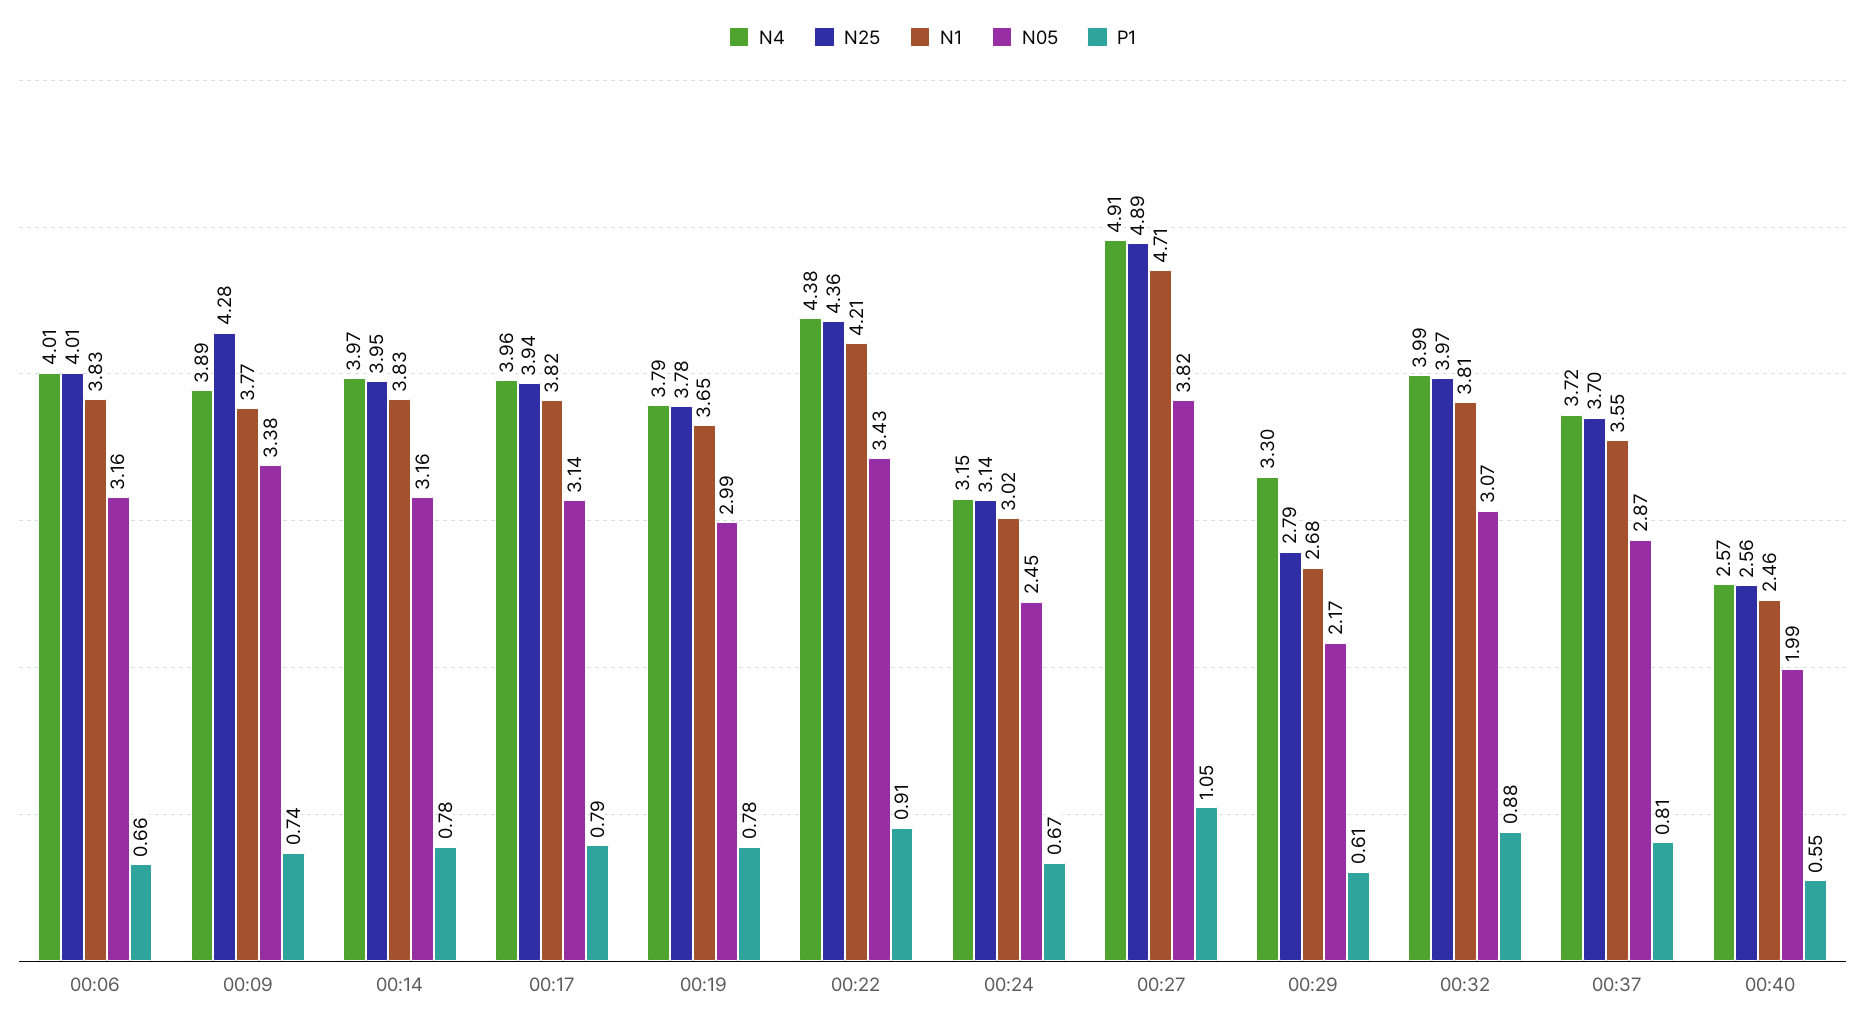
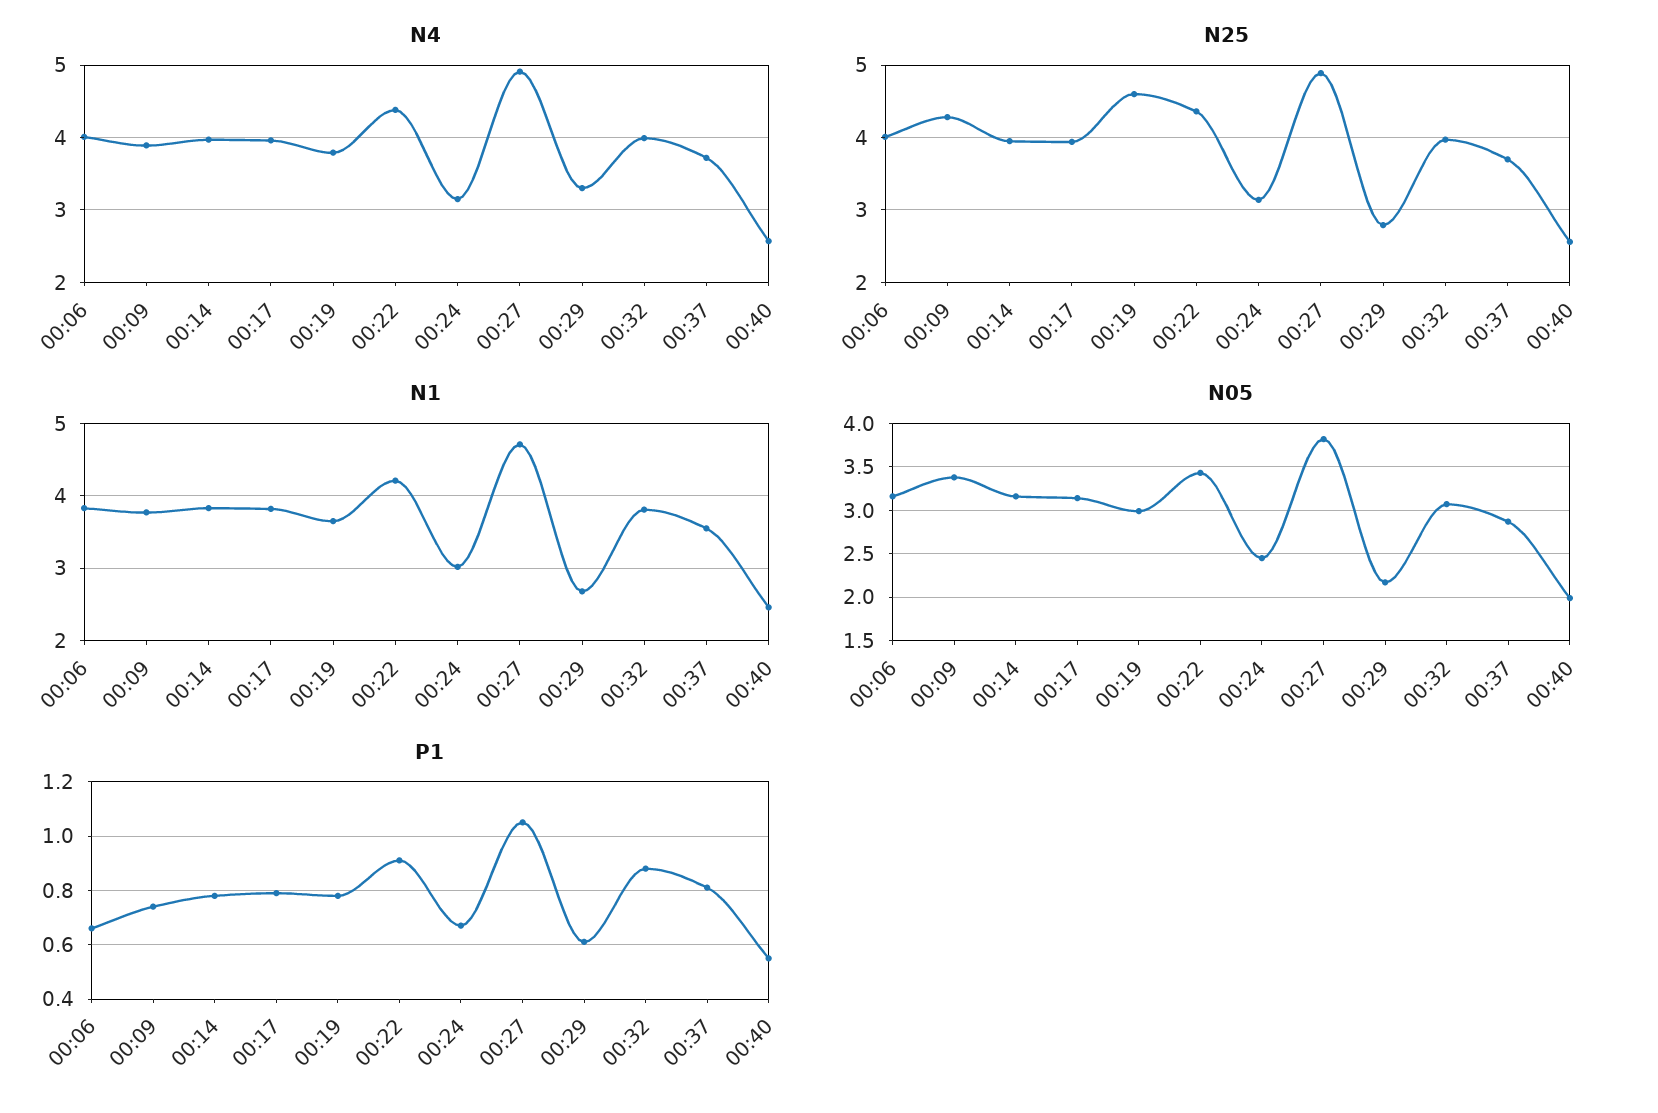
N25, 00:19: 3.78 -> 4.6

